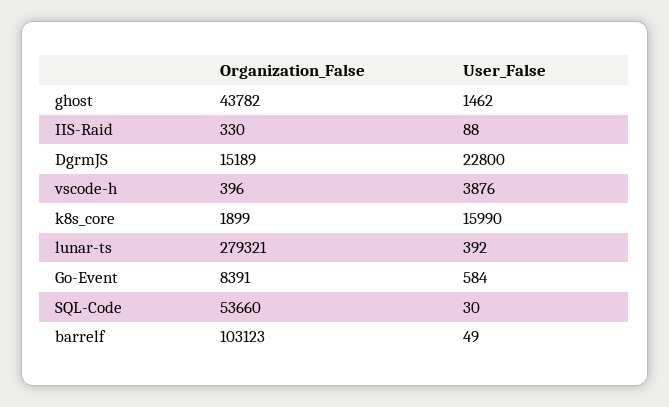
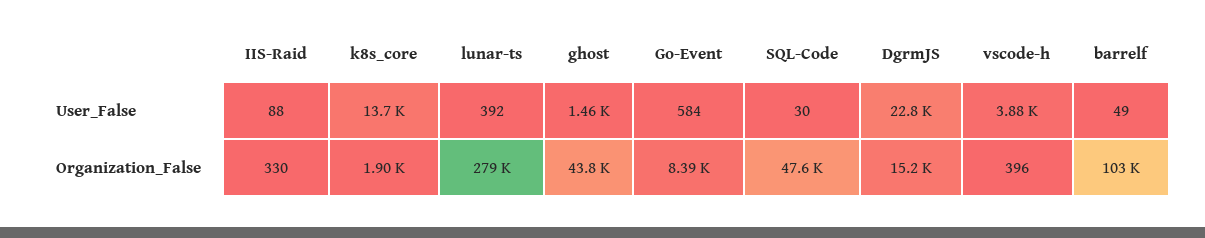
User_False, k8s_core: 15990 -> 13700
Organization_False, SQL-Code: 53660 -> 47600

